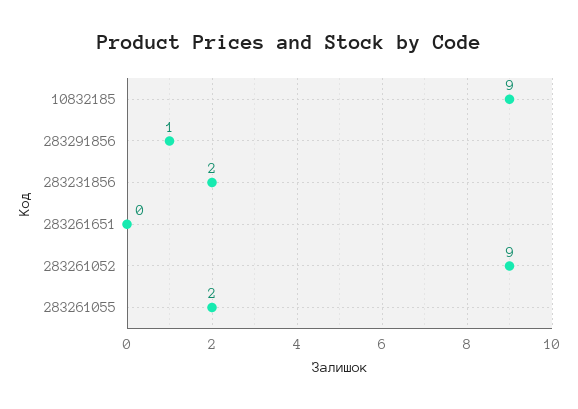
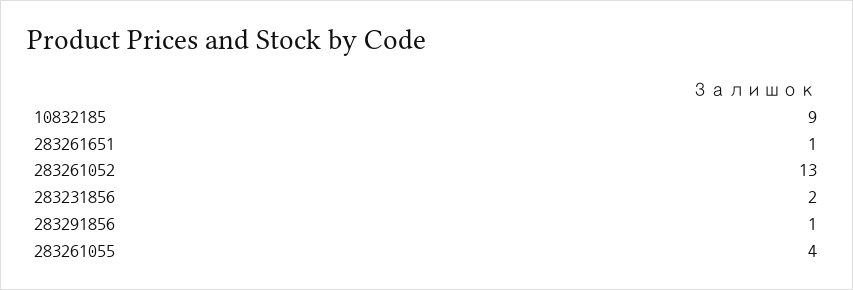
283261651: 0 -> 1
283261052: 9 -> 13
283261055: 2 -> 4

